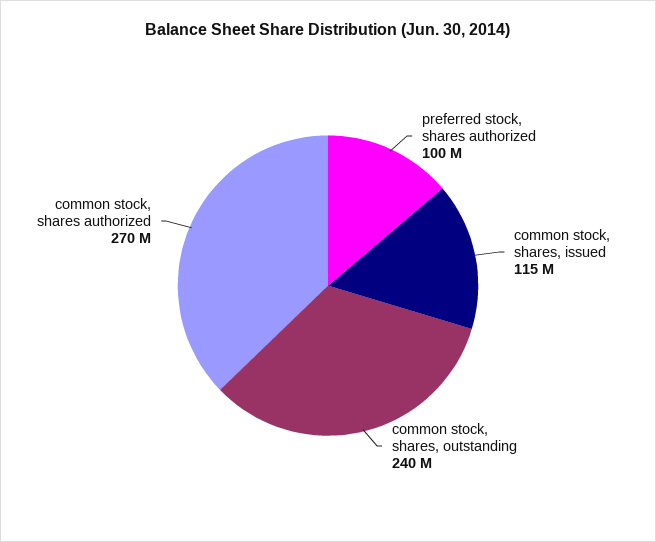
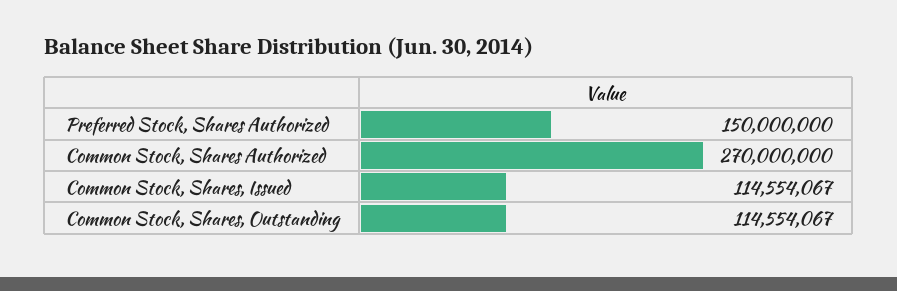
preferred stock, shares authorized: 100000000 -> 150000000
common stock, shares, outstanding: 240000000 -> 114554067

